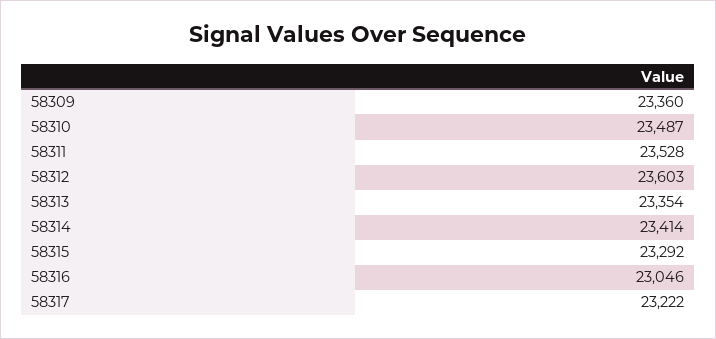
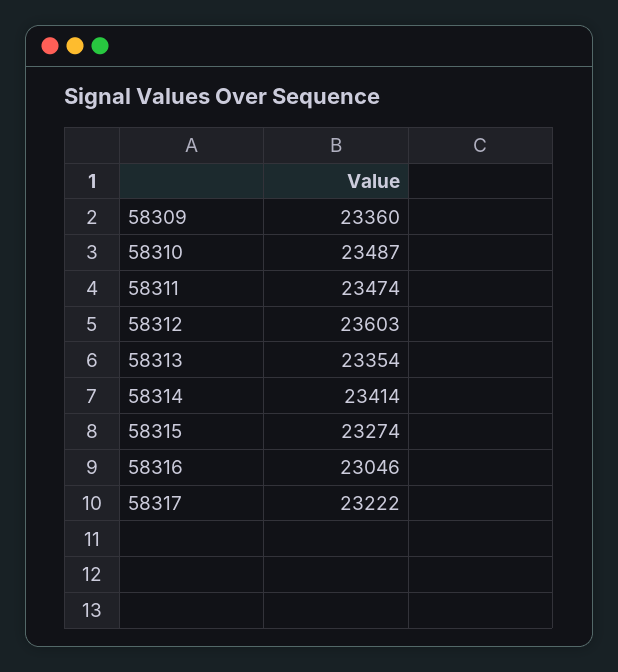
58311: 23528 -> 23474
58315: 23292 -> 23274

